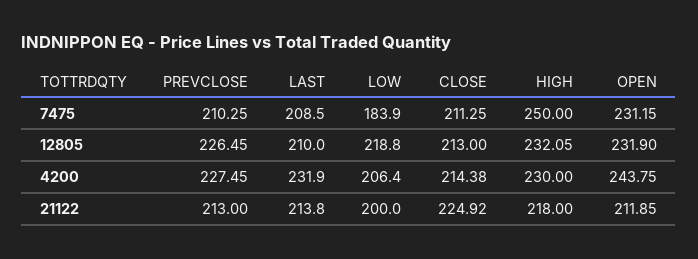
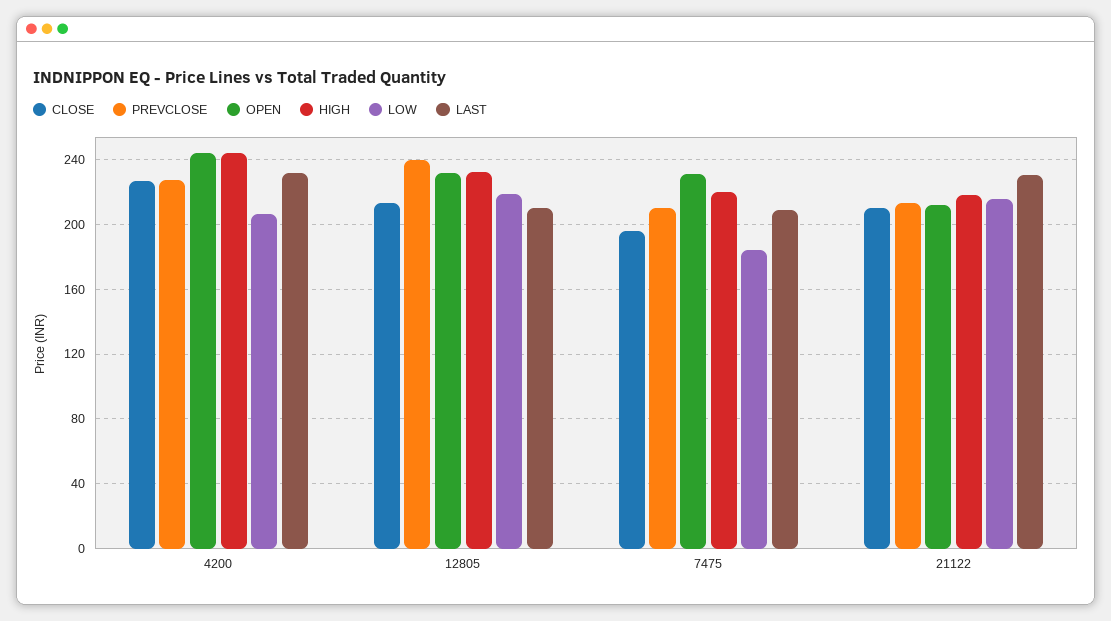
CLOSE, 7475: 211.25 -> 195
HIGH, 7475: 250 -> 220
PREVCLOSE, 12805: 226.45 -> 240
CLOSE, 4200: 214.38 -> 225
HIGH, 4200: 230 -> 245
LAST, 21122: 213.8 -> 230
LOW, 21122: 200 -> 215
CLOSE, 21122: 224.92 -> 210

